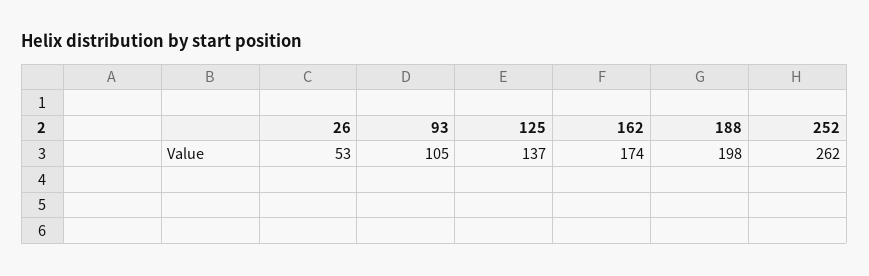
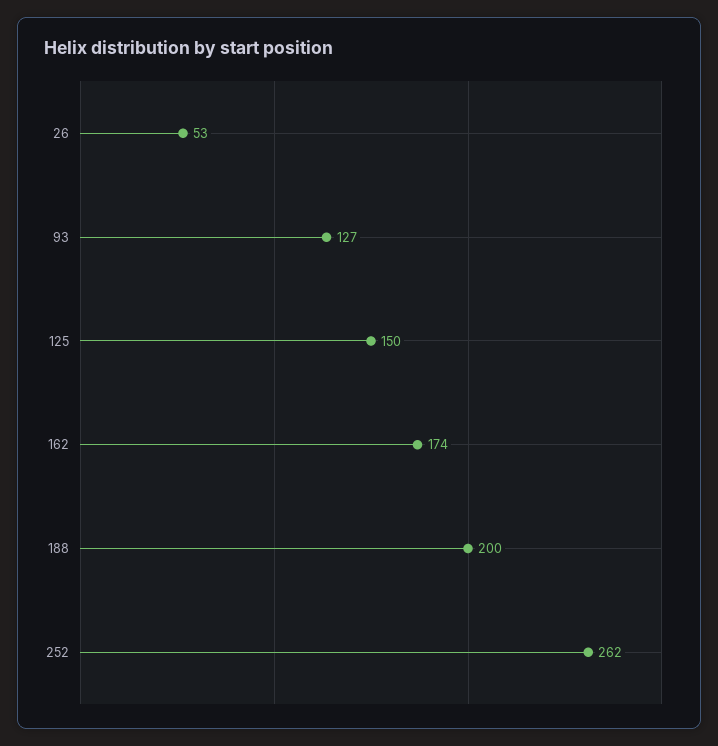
93: 105 -> 127
125: 137 -> 150
188: 198 -> 200

